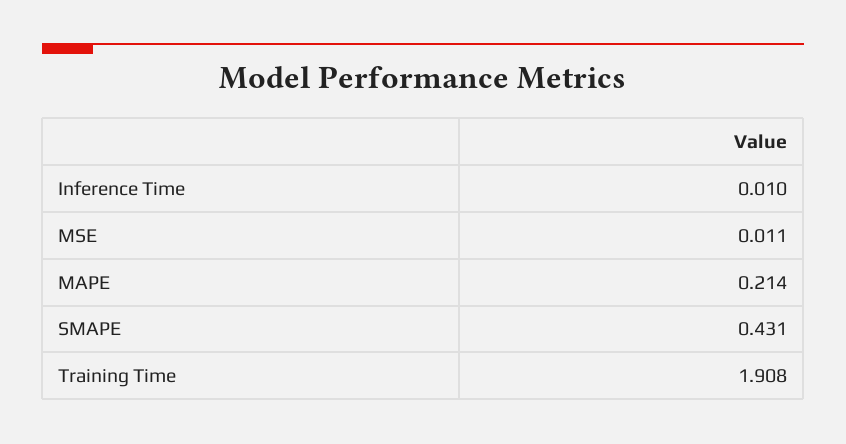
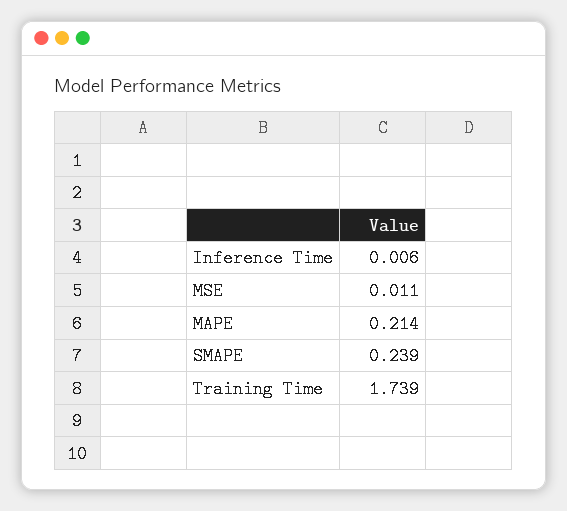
Inference Time: 0.01 -> 0.006
SMAPE: 0.431 -> 0.239
Training Time: 1.908 -> 1.739

